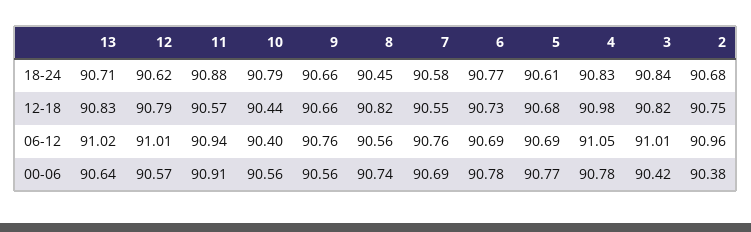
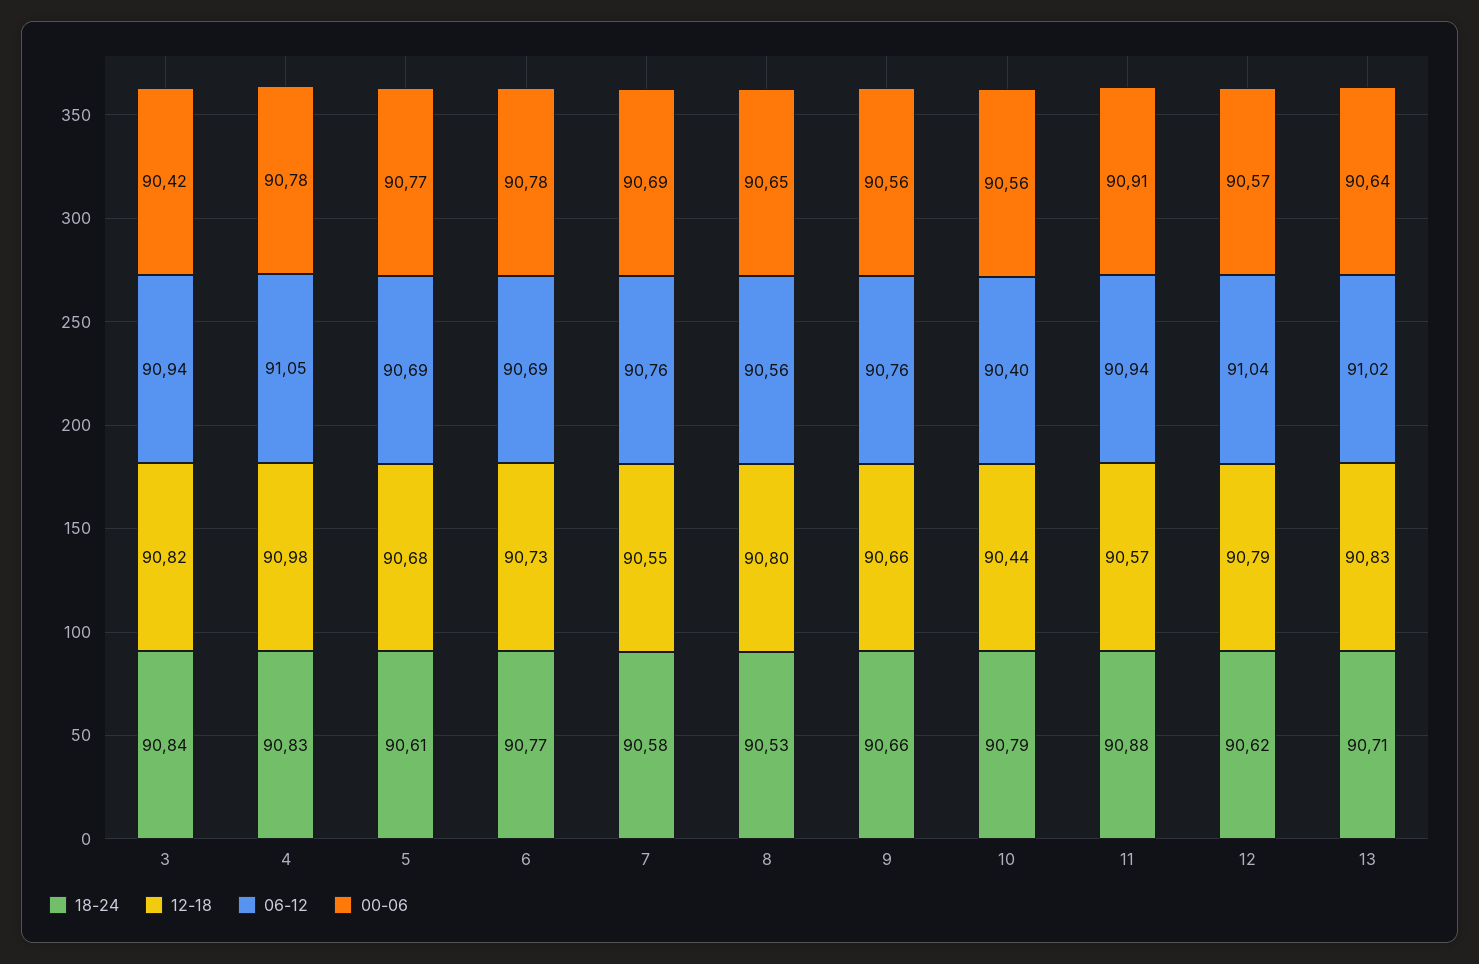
18-24, 8: 90.45 -> 90.53
18-24, 2: 90.68 -> none
12-18, 8: 90.82 -> 90.8
12-18, 2: 90.75 -> none
06-12, 12: 91.01 -> 91.04
06-12, 3: 91.01 -> 90.94
06-12, 2: 90.96 -> none
00-06, 8: 90.74 -> 90.65
00-06, 2: 90.38 -> none

